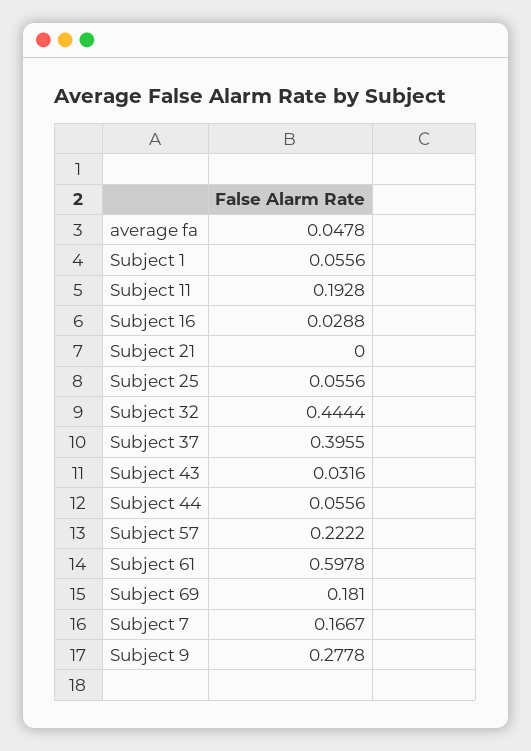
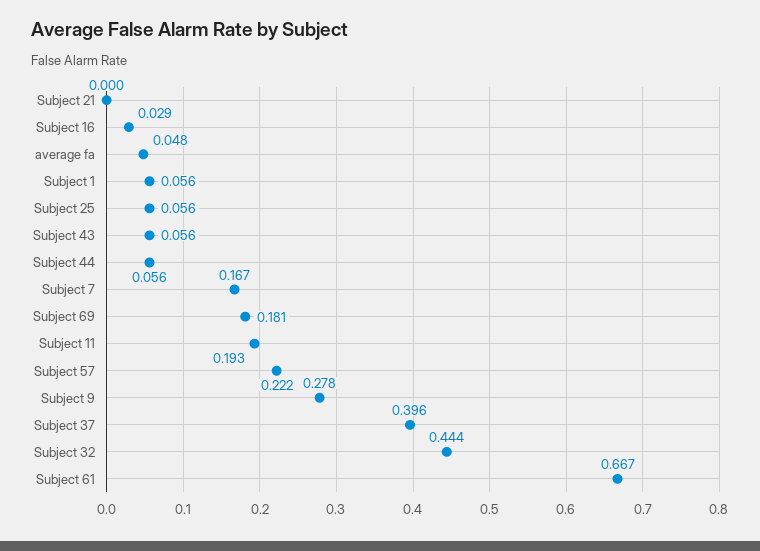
Subject 43: 0.0316 -> 0.056
Subject 61: 0.5978 -> 0.667

